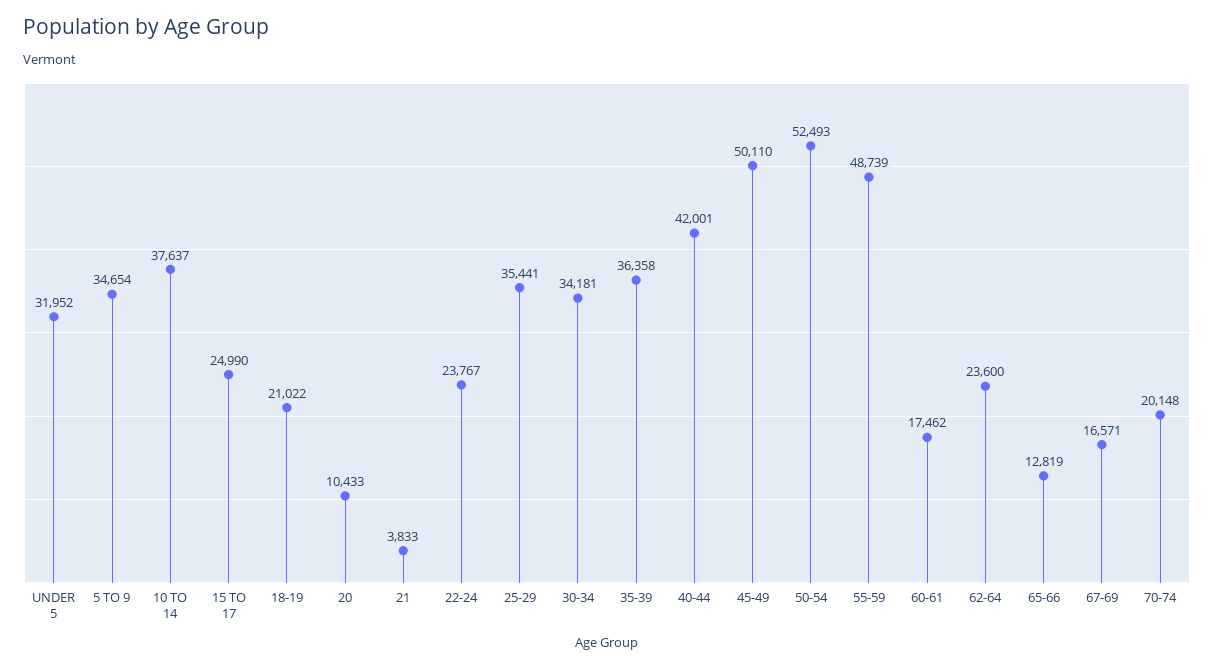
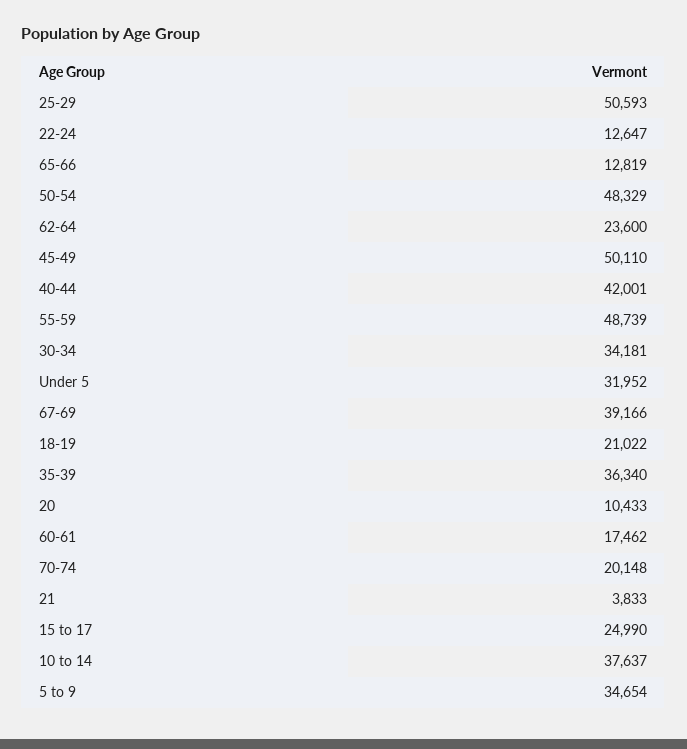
22-24: 23767 -> 12647
25-29: 35441 -> 50593
35-39: 36358 -> 36340
50-54: 52493 -> 48329
67-69: 16571 -> 39166

